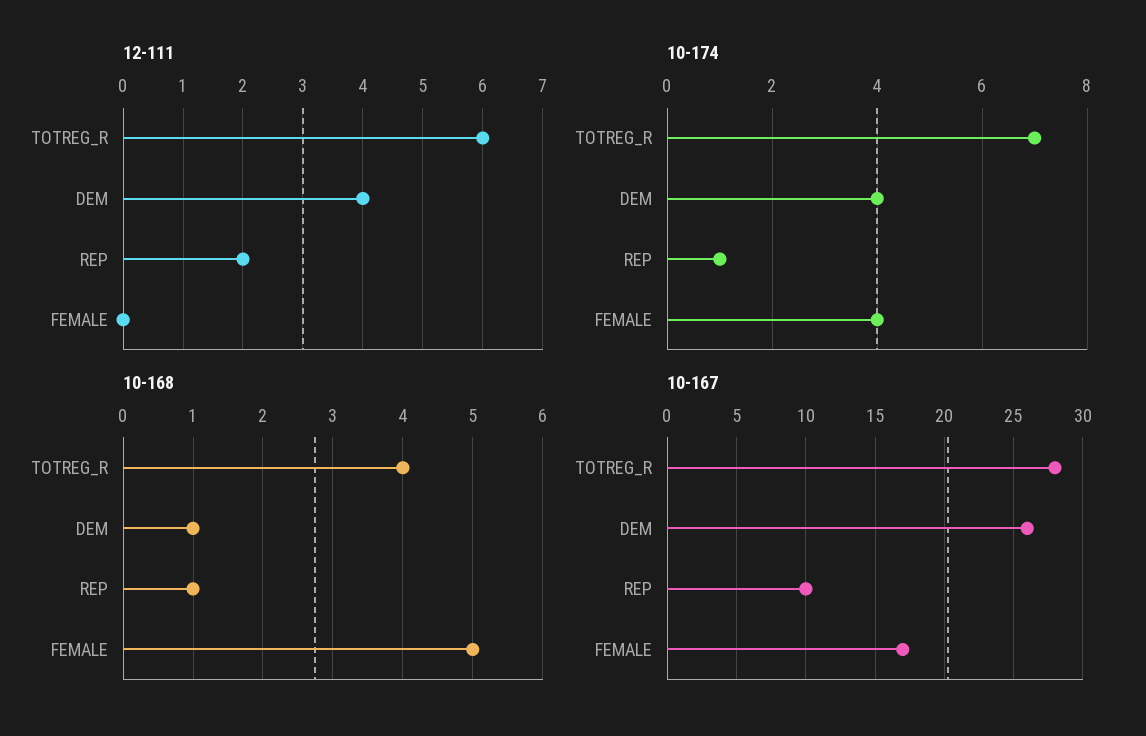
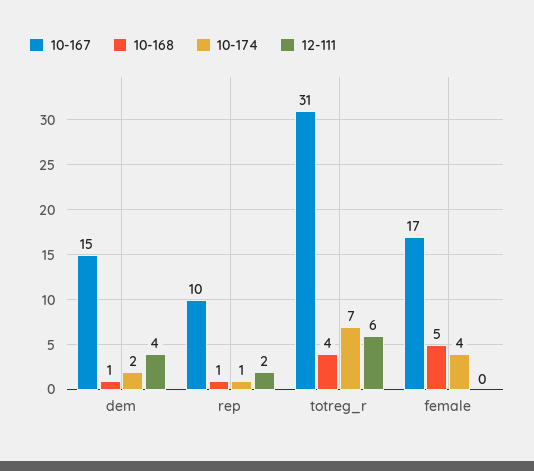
10-174, DEM: 4 -> 2
10-167, TOTREG_R: 28 -> 31
10-167, DEM: 26 -> 15

